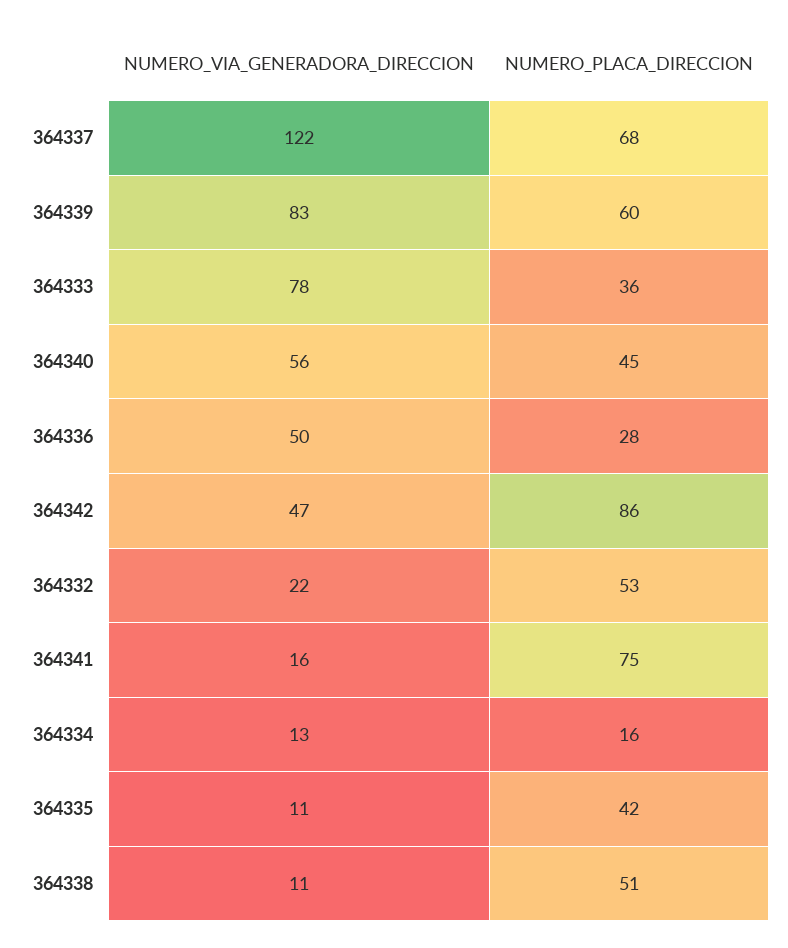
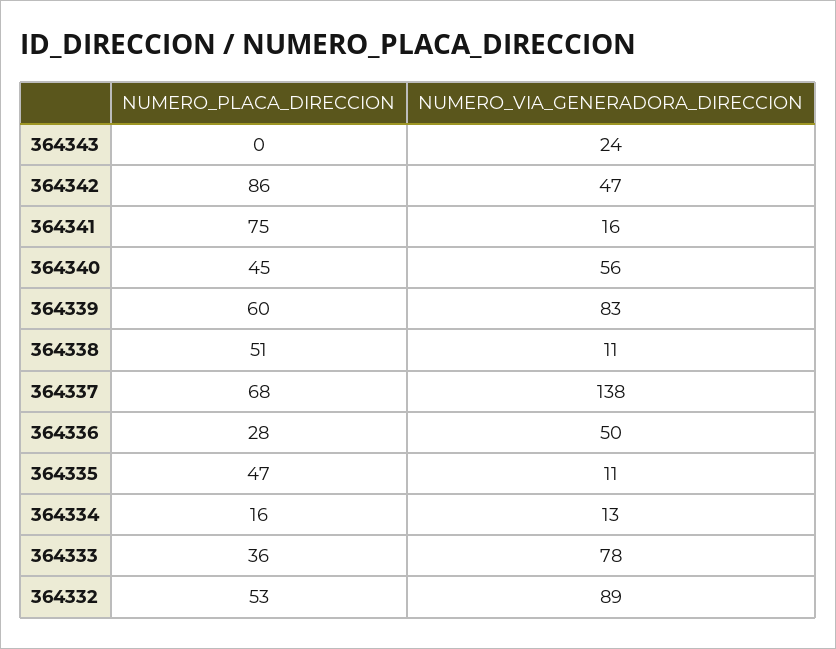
NUMERO_VIA_GENERADORA_DIRECCION, 364337: 122 -> 138
NUMERO_VIA_GENERADORA_DIRECCION, 364332: 22 -> 89
NUMERO_PLACA_DIRECCION, 364335: 42 -> 47
NUMERO_PLACA_DIRECCION, 364343: none -> 0
NUMERO_VIA_GENERADORA_DIRECCION, 364343: none -> 24

